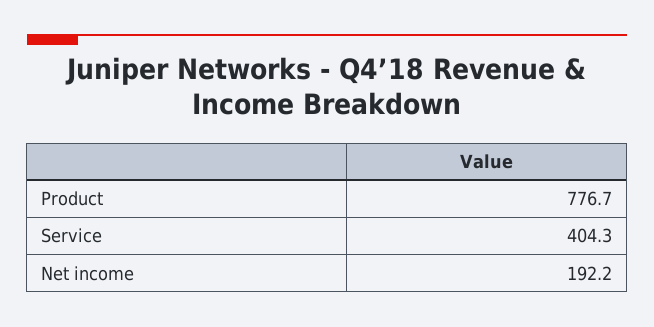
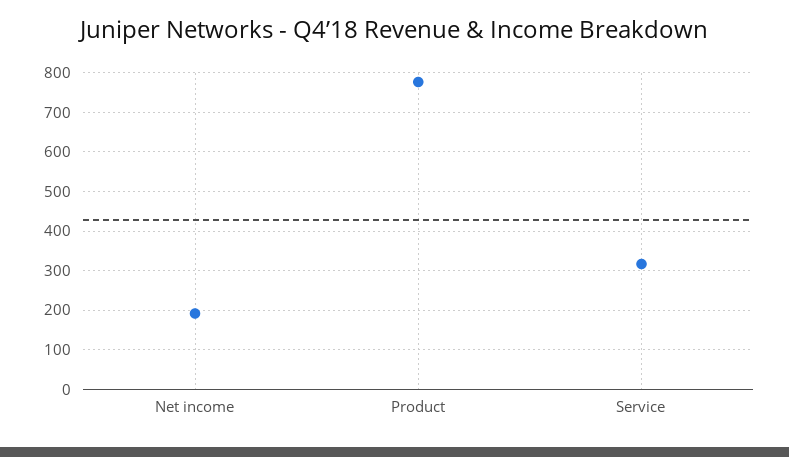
Service: 404.3 -> 320

